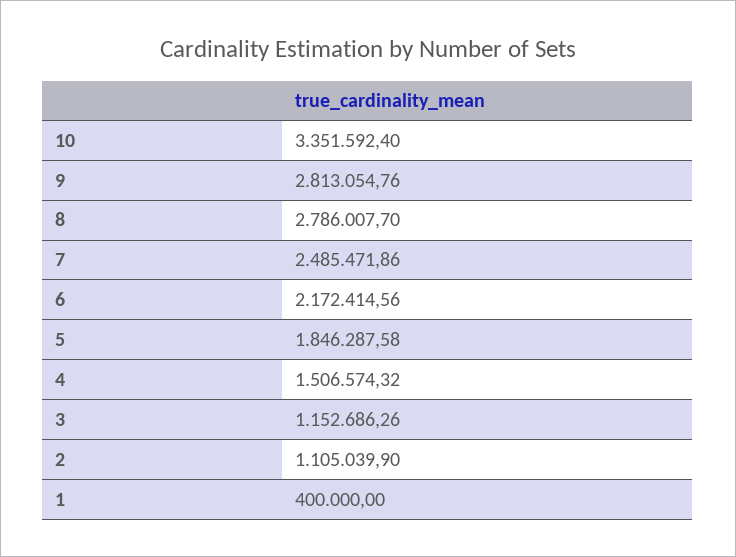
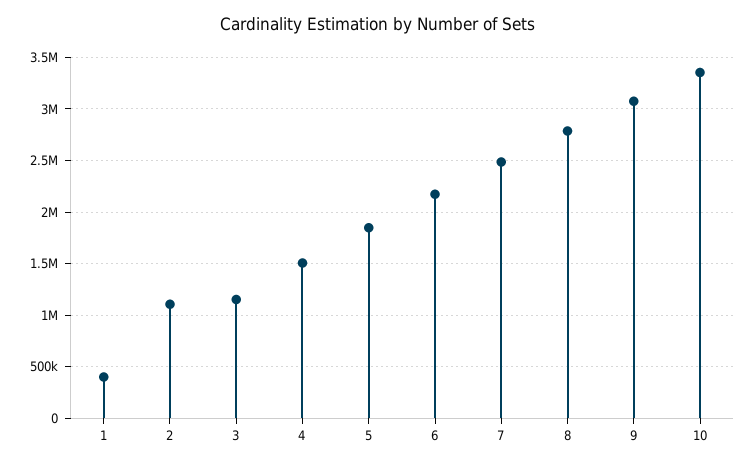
9: 2813054.76 -> 3100000

